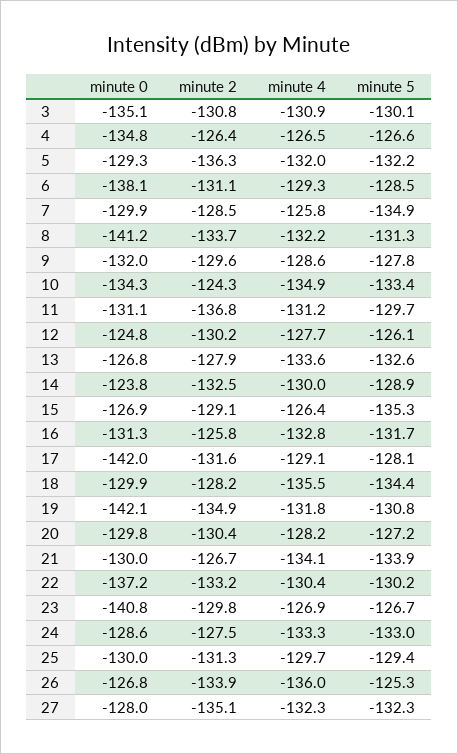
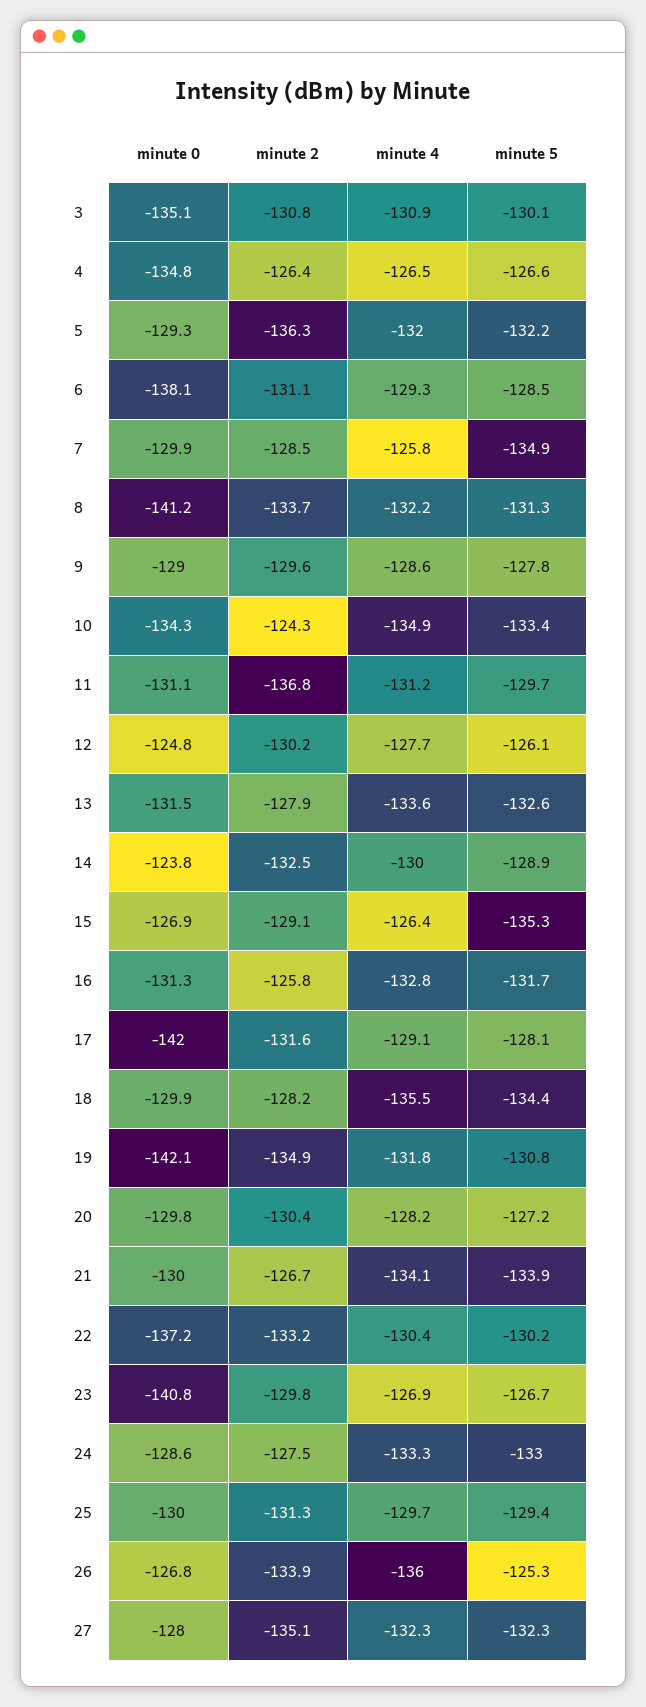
minute 0, 9: -132 -> -129
minute 0, 13: -126.8 -> -131.5

